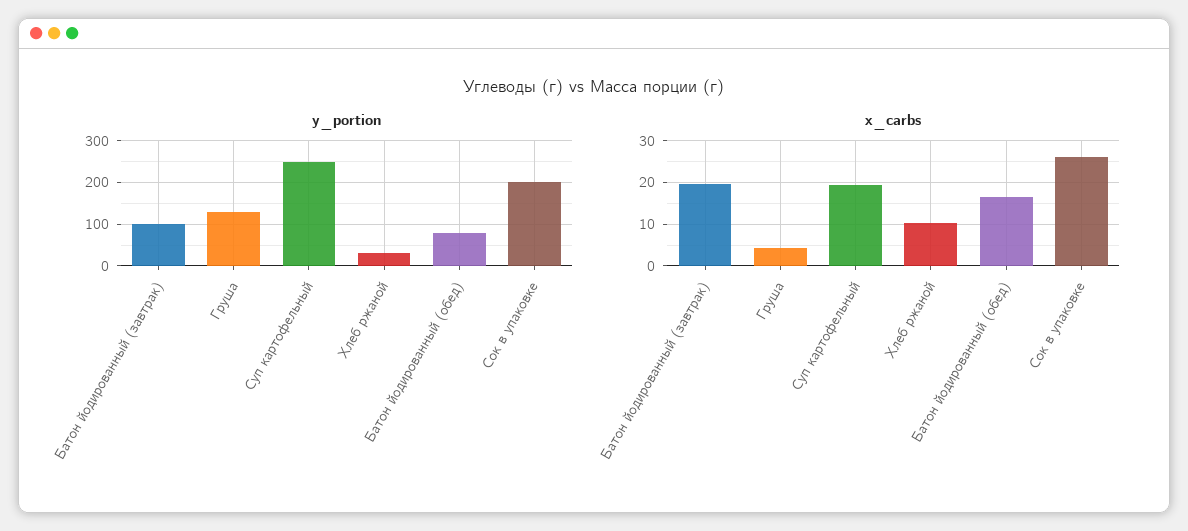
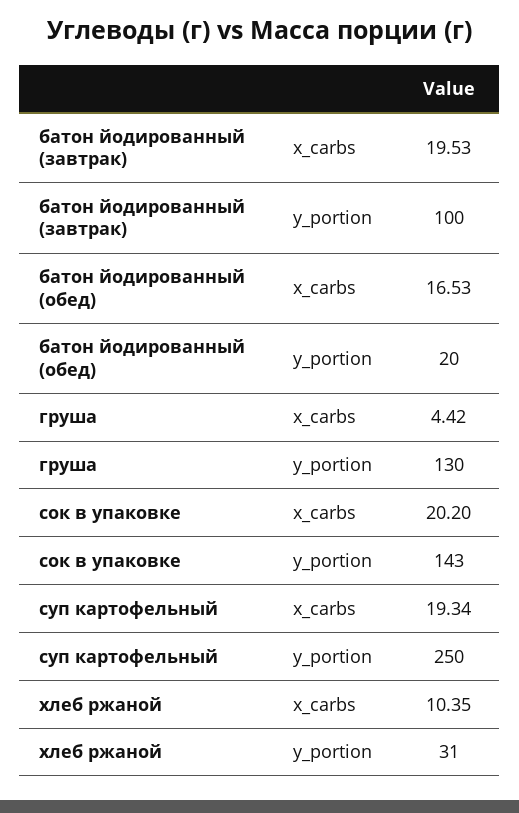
y_portion, Батон йодированный (обед): 80 -> 20
y_portion, Сок в упаковке: 200 -> 143
x_carbs, Сок в упаковке: 26 -> 20.2

